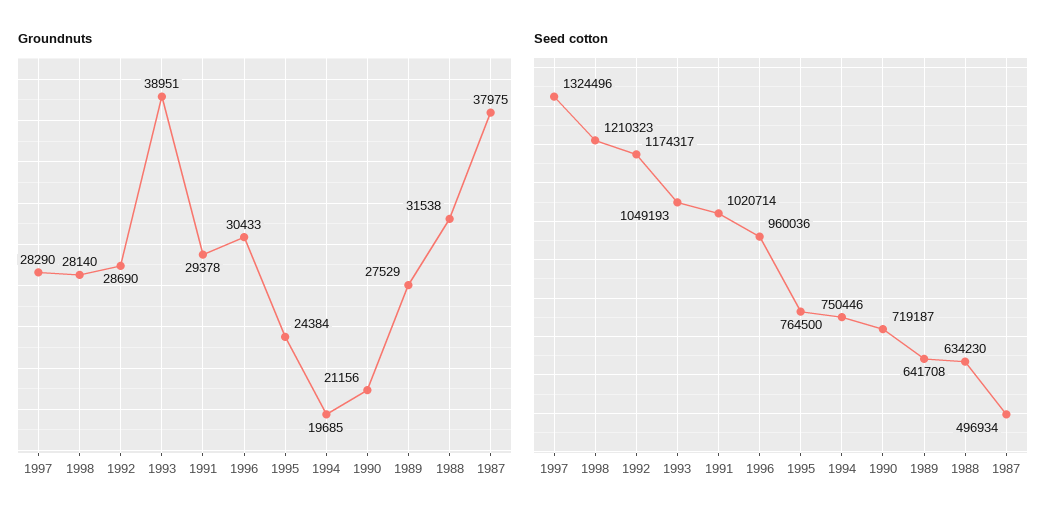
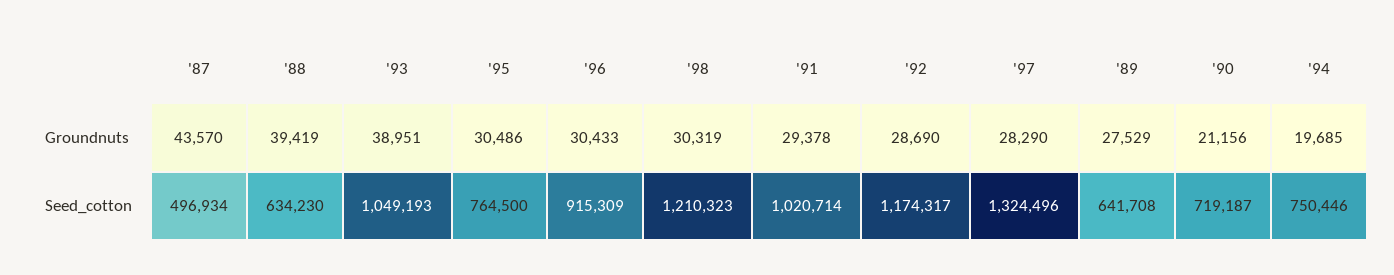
Groundnuts, 1998: 28140 -> 30319
Groundnuts, 1995: 24384 -> 30486
Groundnuts, 1988: 31538 -> 39419
Groundnuts, 1987: 37975 -> 43570
Seed cotton, 1996: 960036 -> 915309

